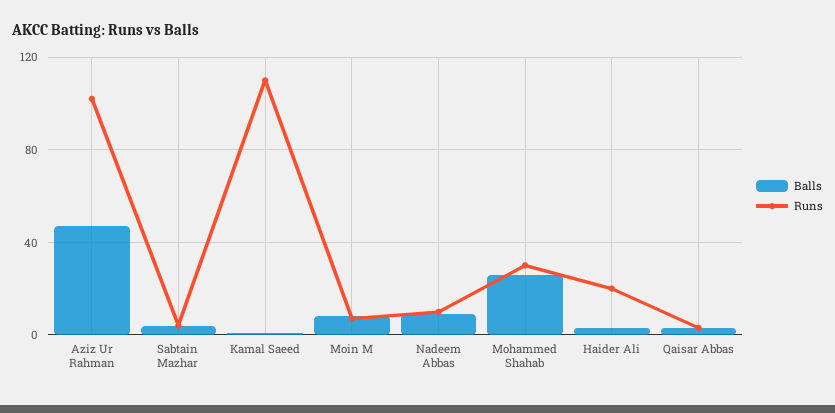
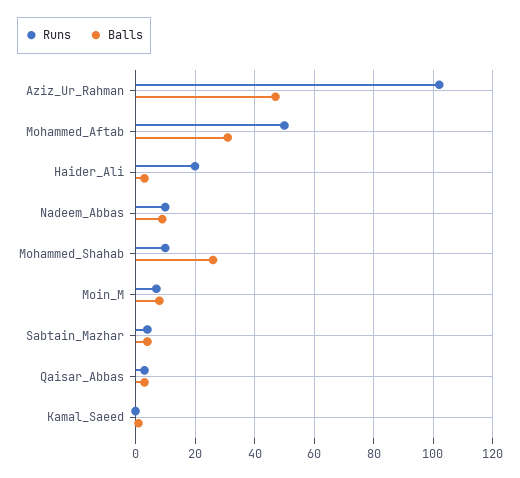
Runs, Kamal Saeed: 110 -> 0
Runs, Mohammed Shahab: 30 -> 10
Runs, Mohammed_Aftab: none -> 50
Balls, Mohammed_Aftab: none -> 30

